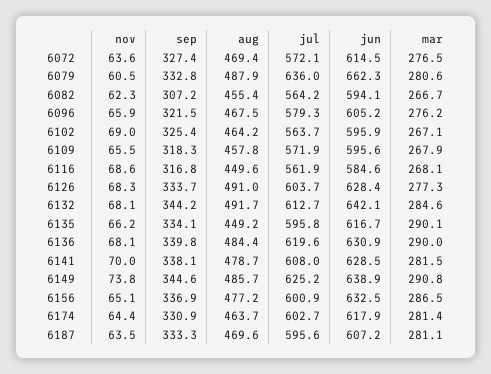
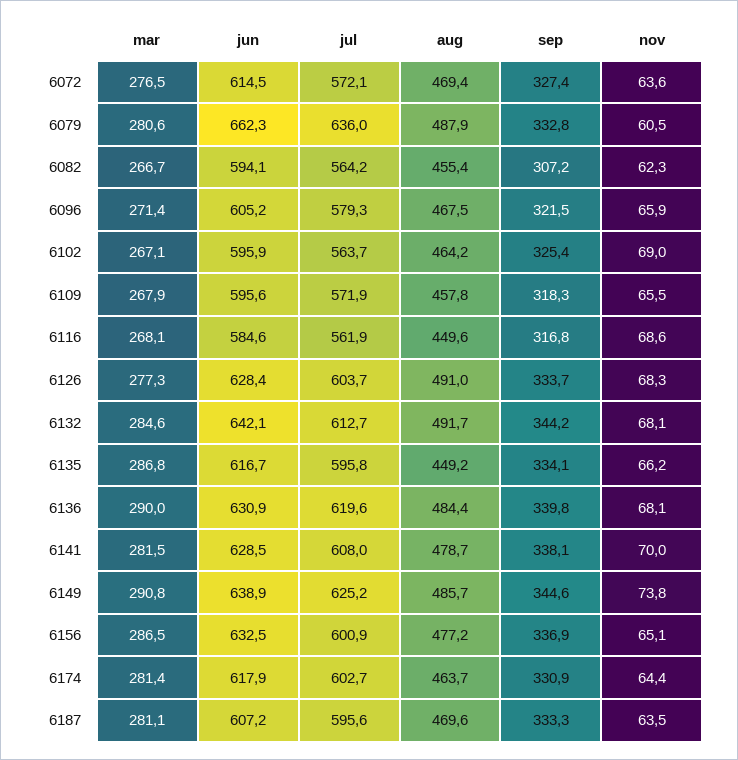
mar, 6096: 276.2 -> 271.4
mar, 6135: 290.1 -> 286.8

